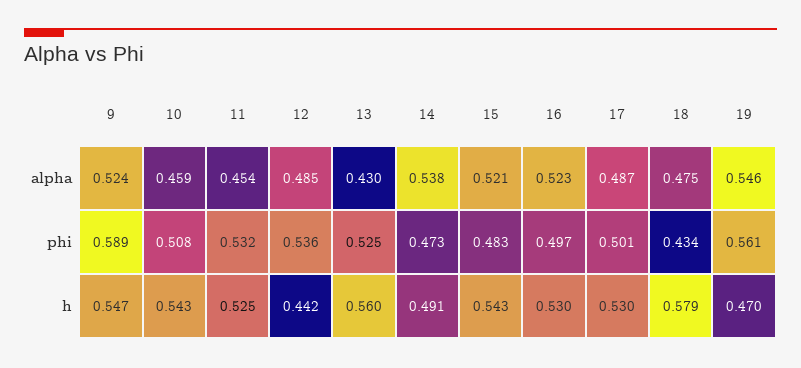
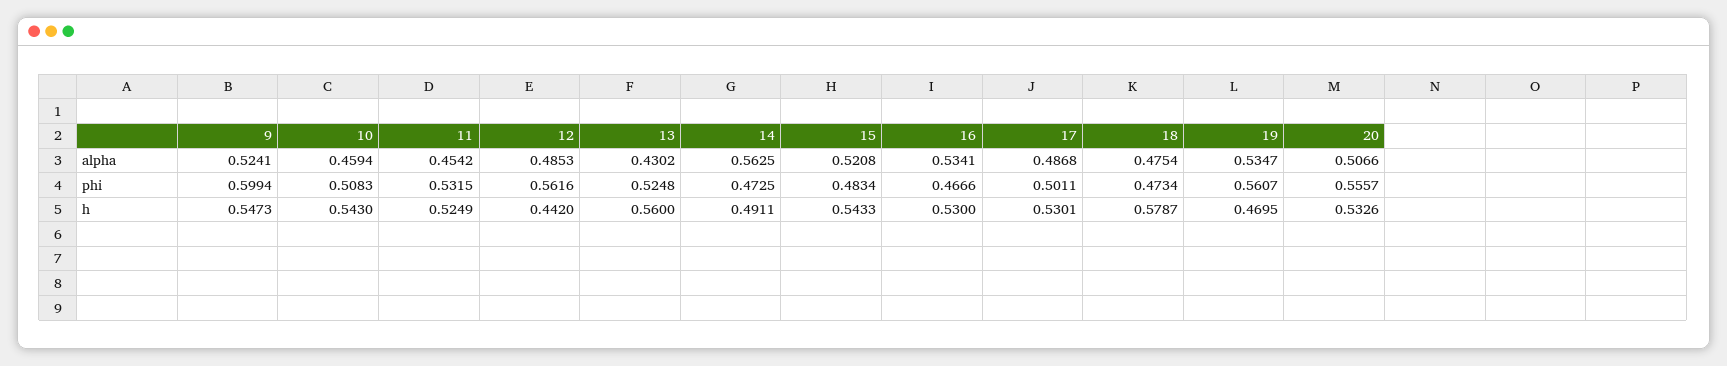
14, alpha: 0.538 -> 0.5625
16, alpha: 0.523 -> 0.5341
19, alpha: 0.546 -> 0.5347
9, phi: 0.589 -> 0.5994
12, phi: 0.536 -> 0.5616
16, phi: 0.497 -> 0.4666
18, phi: 0.434 -> 0.4734
20, alpha: none -> 0.5066
20, phi: none -> 0.5557
20, h: none -> 0.5326

